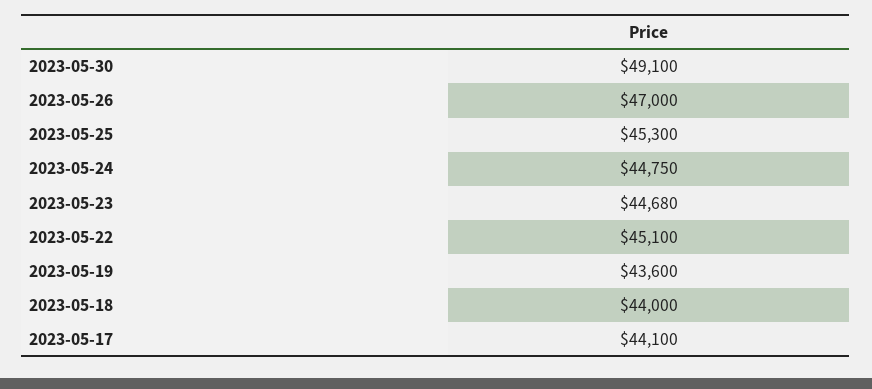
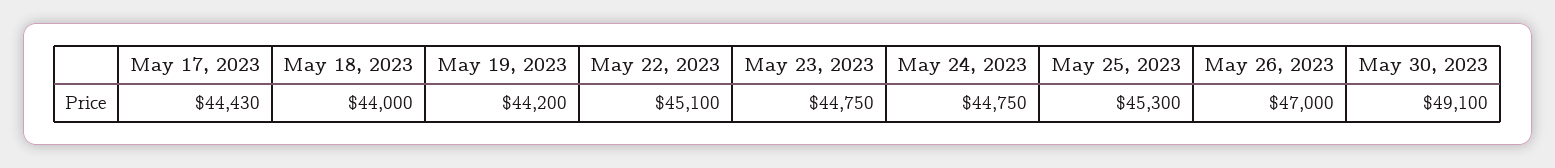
2023-05-23: 44680 -> 44750
2023-05-19: 43600 -> 44200
2023-05-17: 44100 -> 44430

